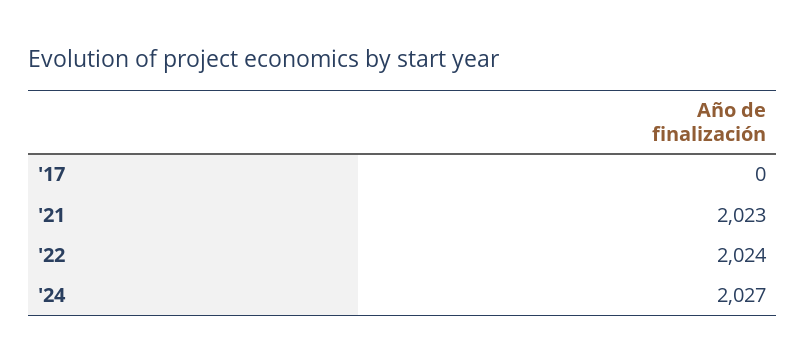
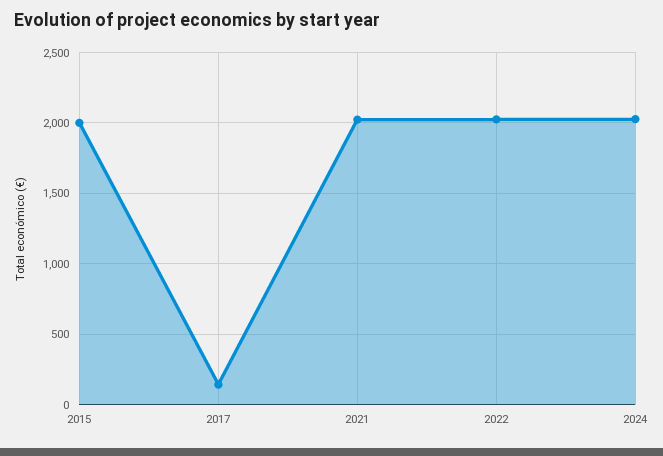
'17: 0 -> 150
2015: none -> 2000

